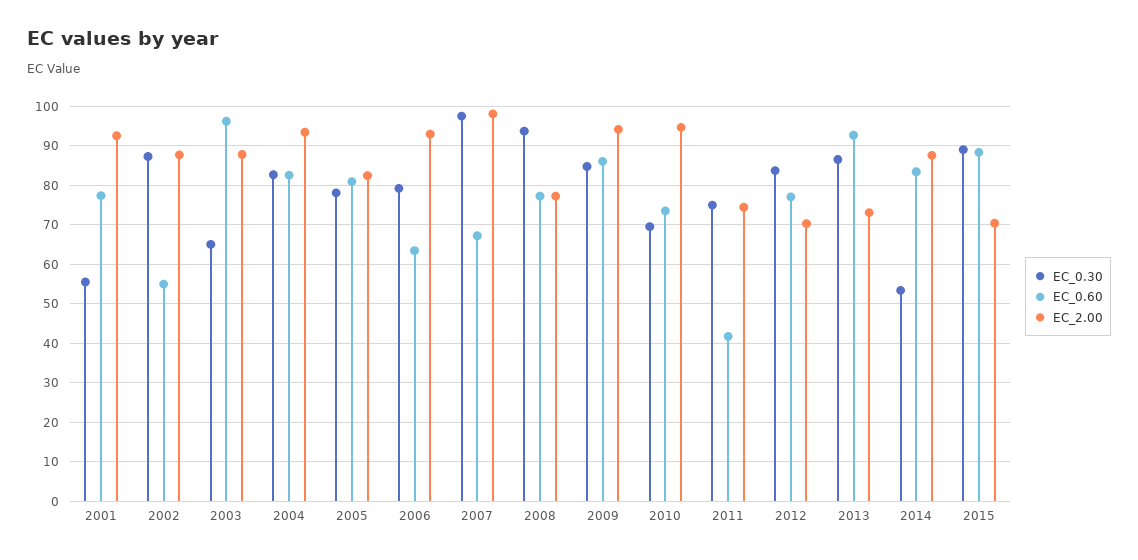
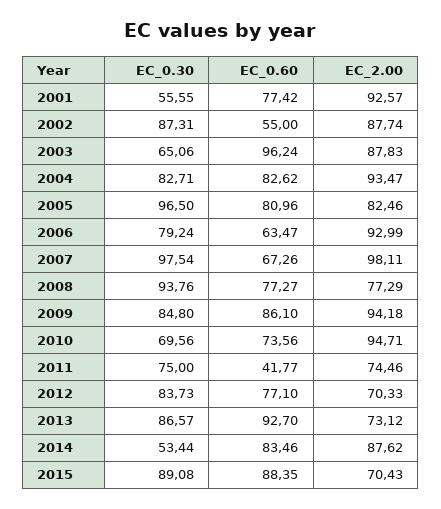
EC_0.30, 2005: 78 -> 96.5

